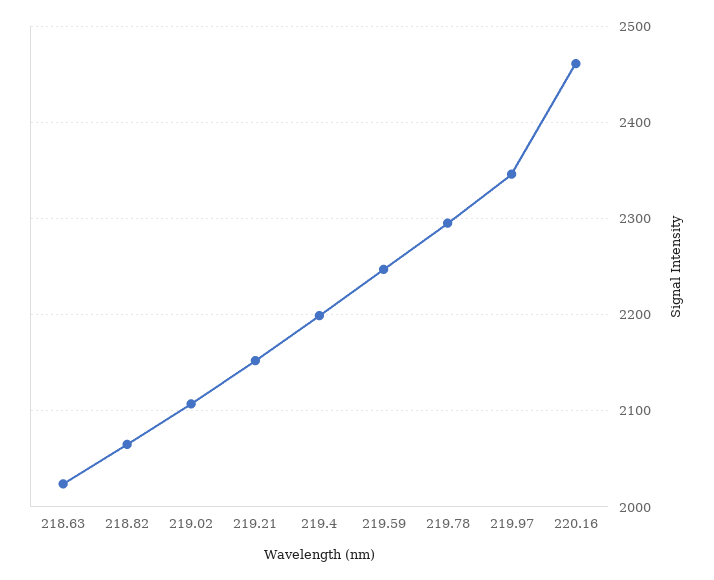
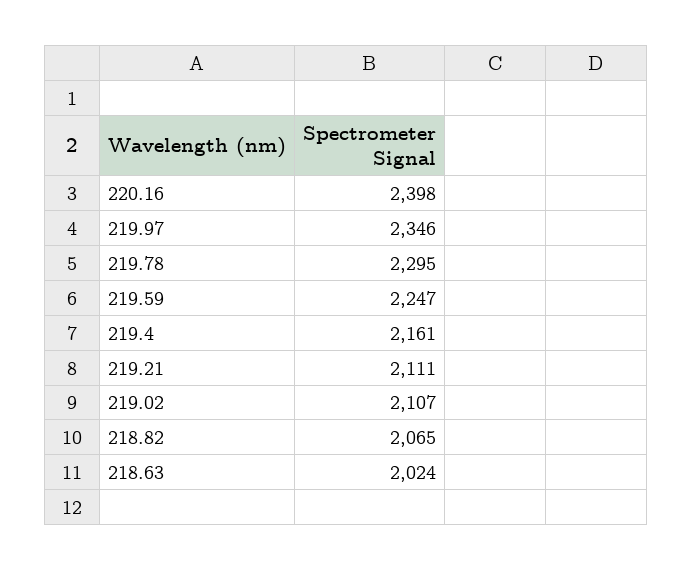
219.21: 2150 -> 2111
219.4: 2200 -> 2161
220.16: 2460 -> 2398

